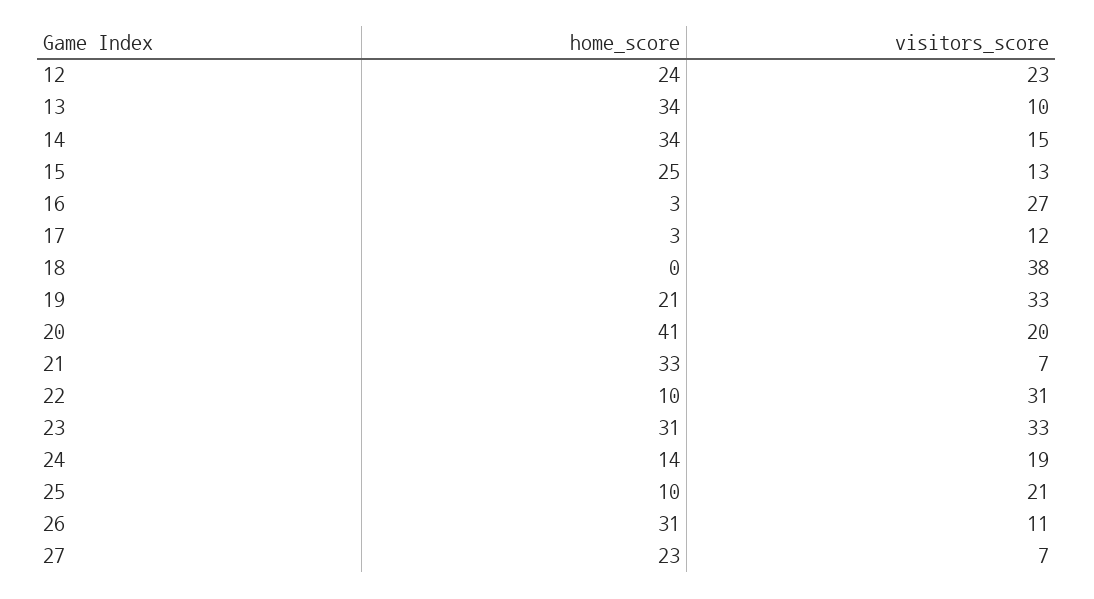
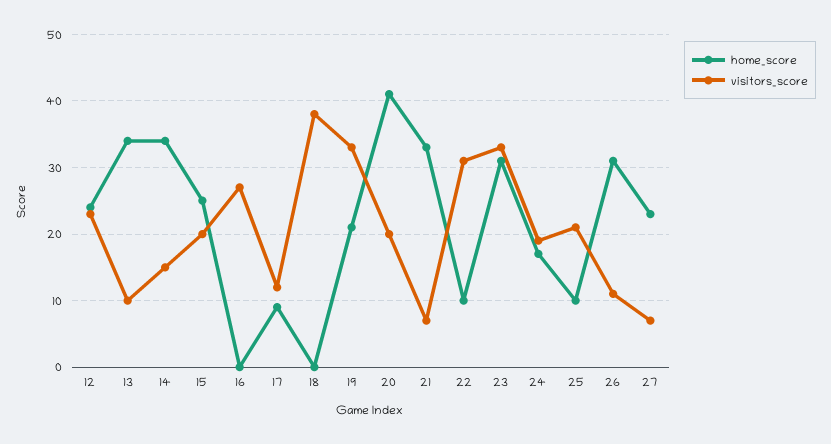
visitors_score, 15: 13 -> 20
home_score, 16: 3 -> 0
home_score, 17: 3 -> 9
home_score, 24: 14 -> 17

